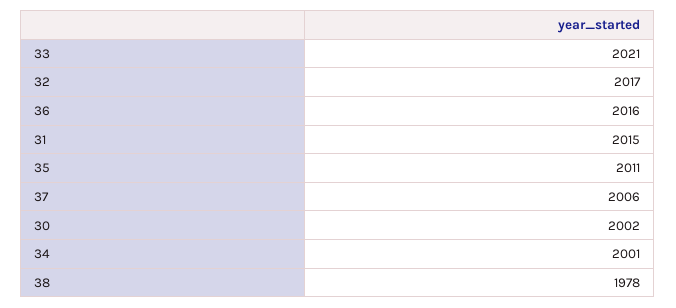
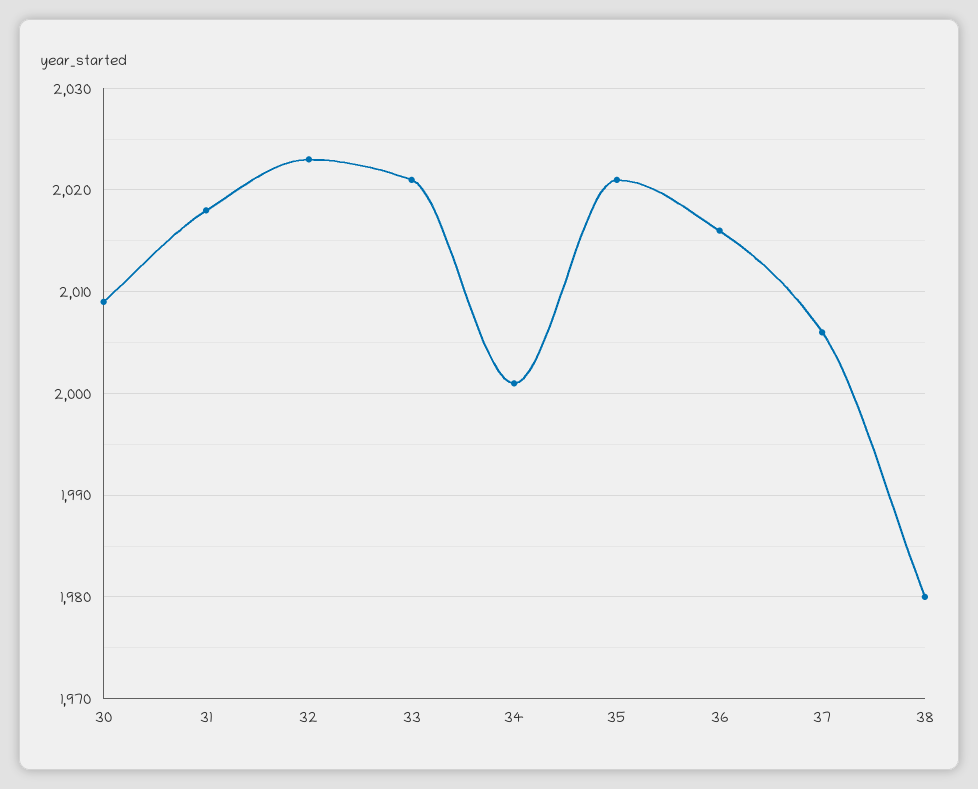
32: 2017 -> 2023
31: 2015 -> 2018
35: 2011 -> 2021
30: 2002 -> 2009
38: 1978 -> 1980

